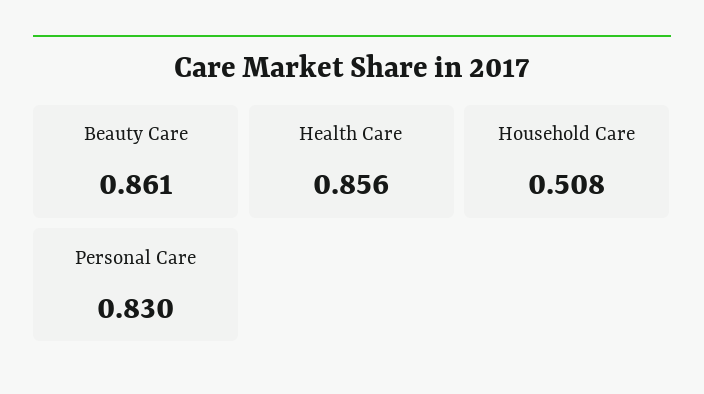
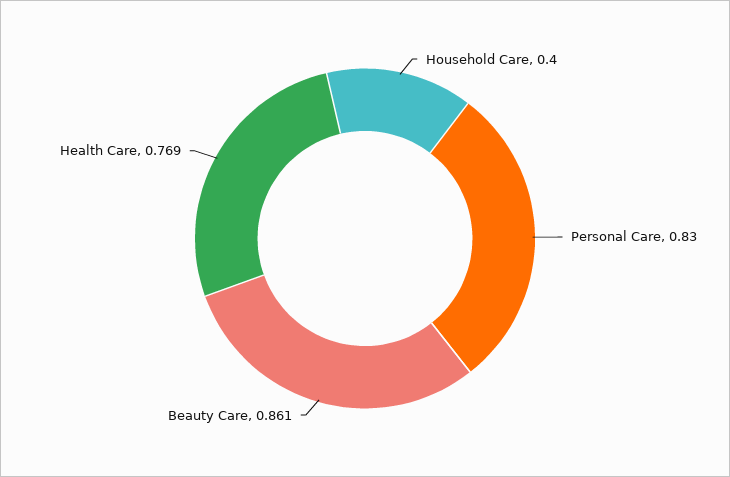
Health Care: 0.856 -> 0.769
Household Care: 0.508 -> 0.4

